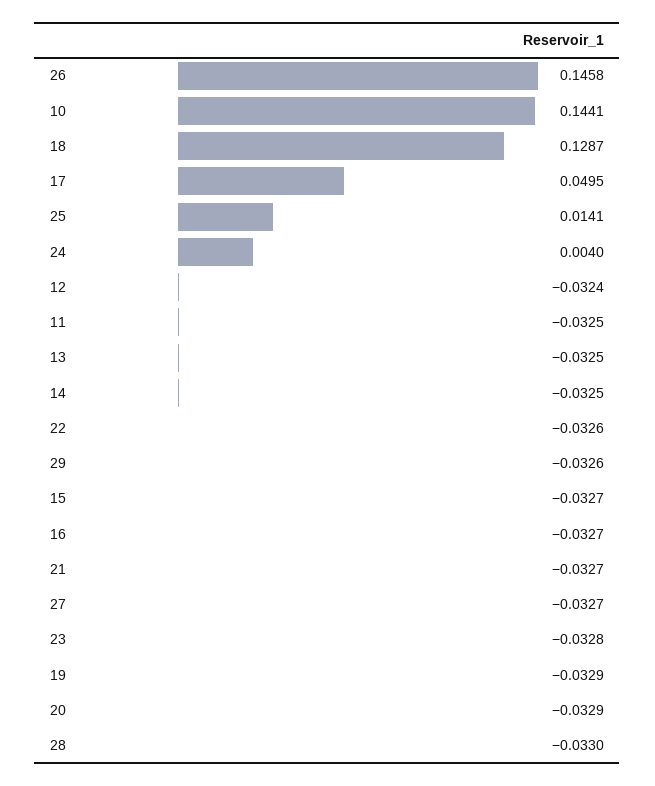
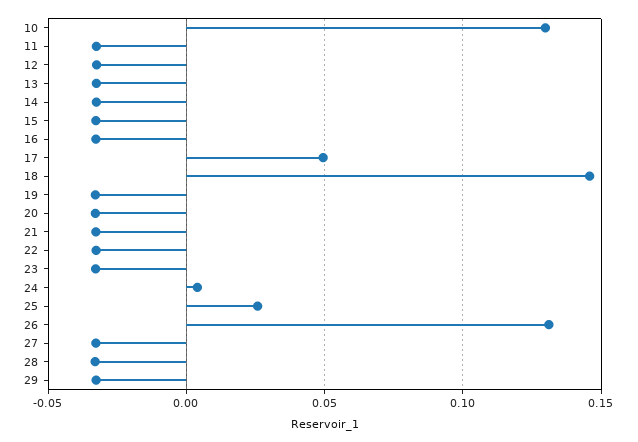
26: 0.1458 -> 0.13
10: 0.1441 -> 0.13
18: 0.1287 -> 0.145
25: 0.0141 -> 0.025

